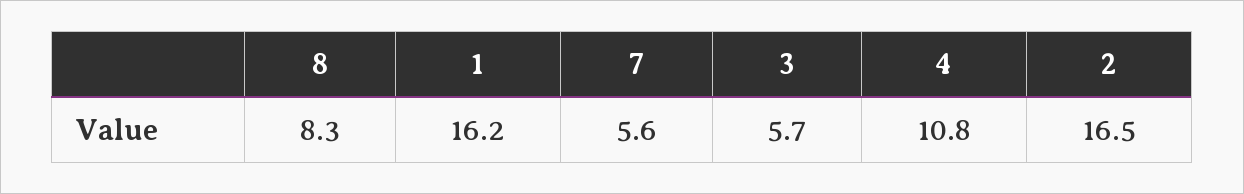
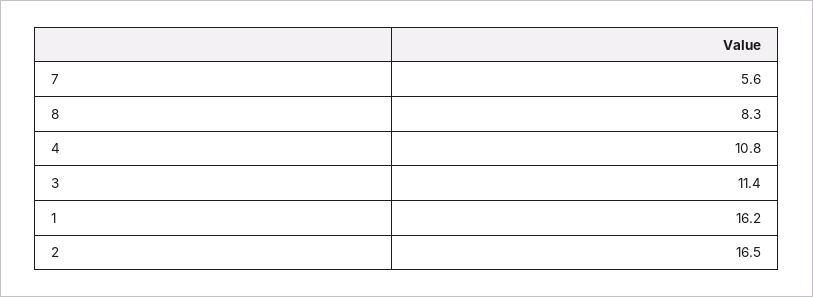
3: 5.7 -> 11.4

